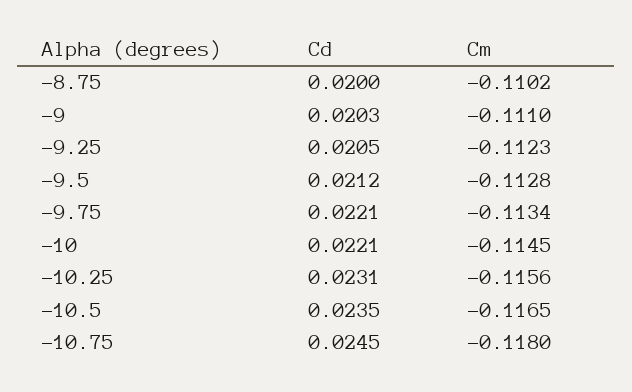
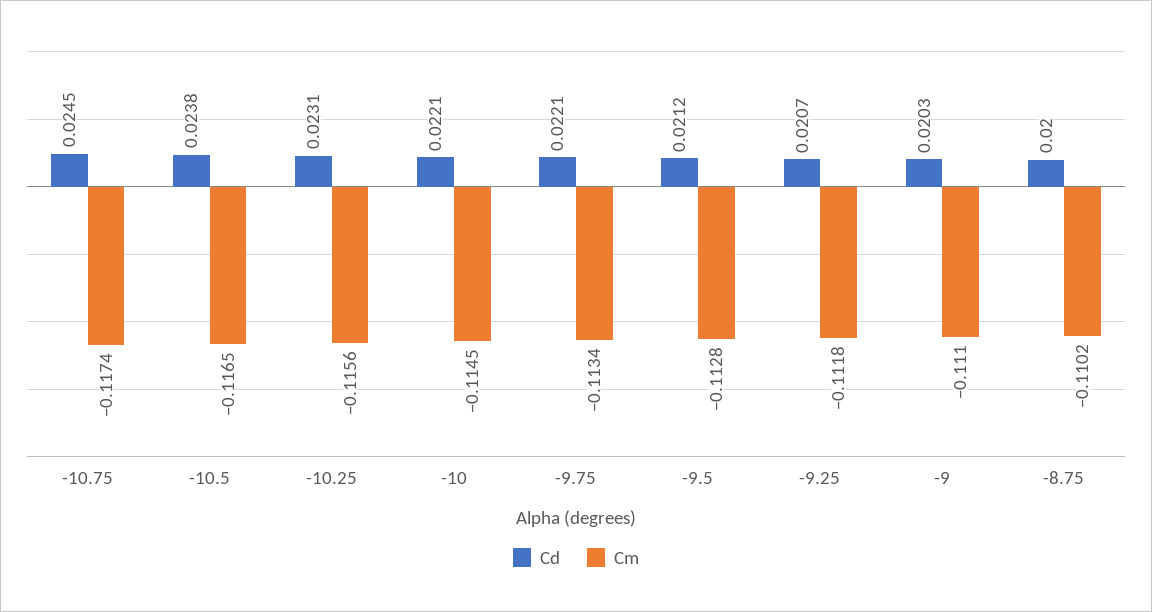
Cd, -9.25: 0.0205 -> 0.0207
Cm, -9.25: -0.1123 -> -0.1118
Cd, -10.5: 0.0235 -> 0.0238
Cm, -10.75: -0.118 -> -0.1174

